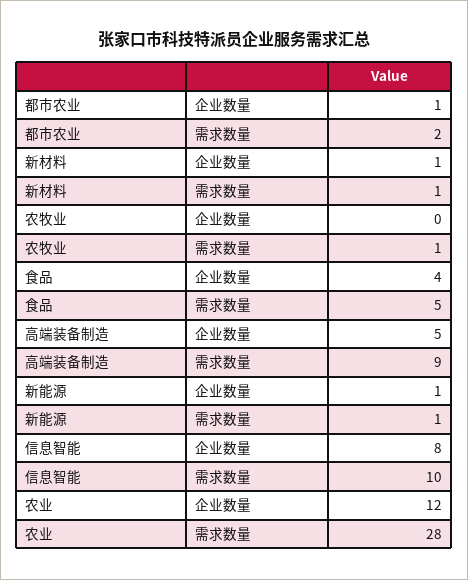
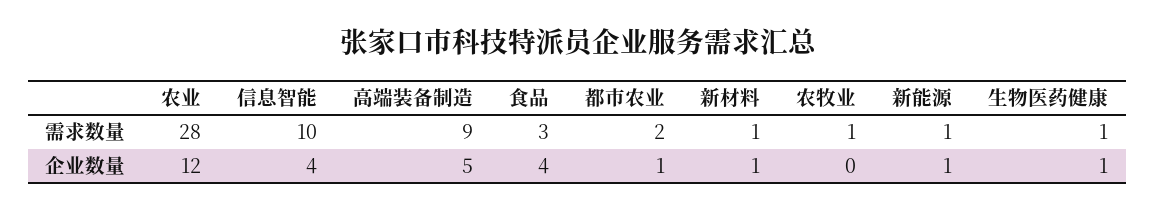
食品, 需求数量: 5 -> 3
信息智能, 企业数量: 8 -> 4
生物医药健康, 需求数量: none -> 1
生物医药健康, 企业数量: none -> 1

